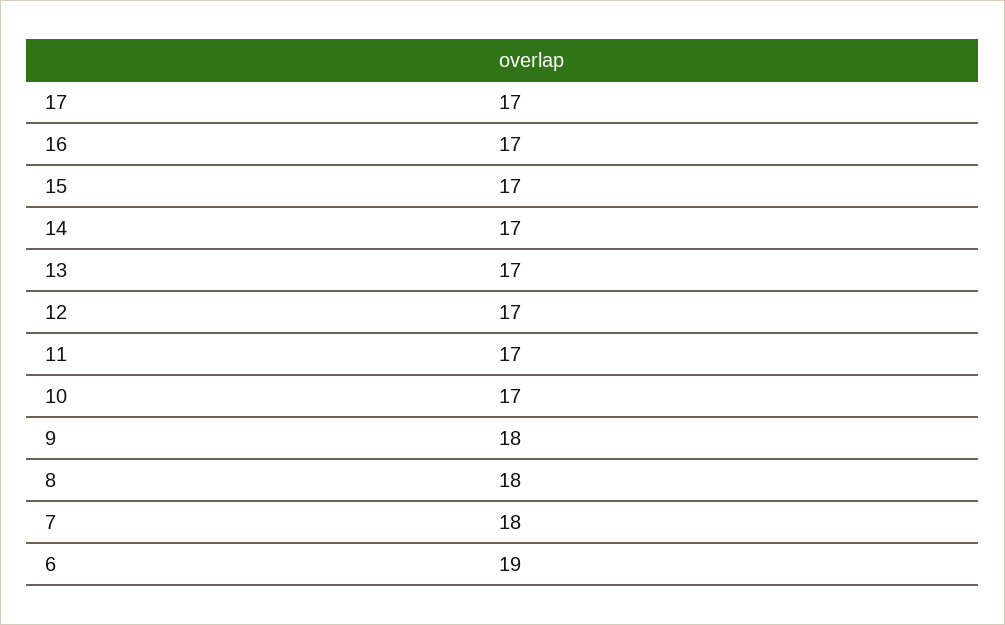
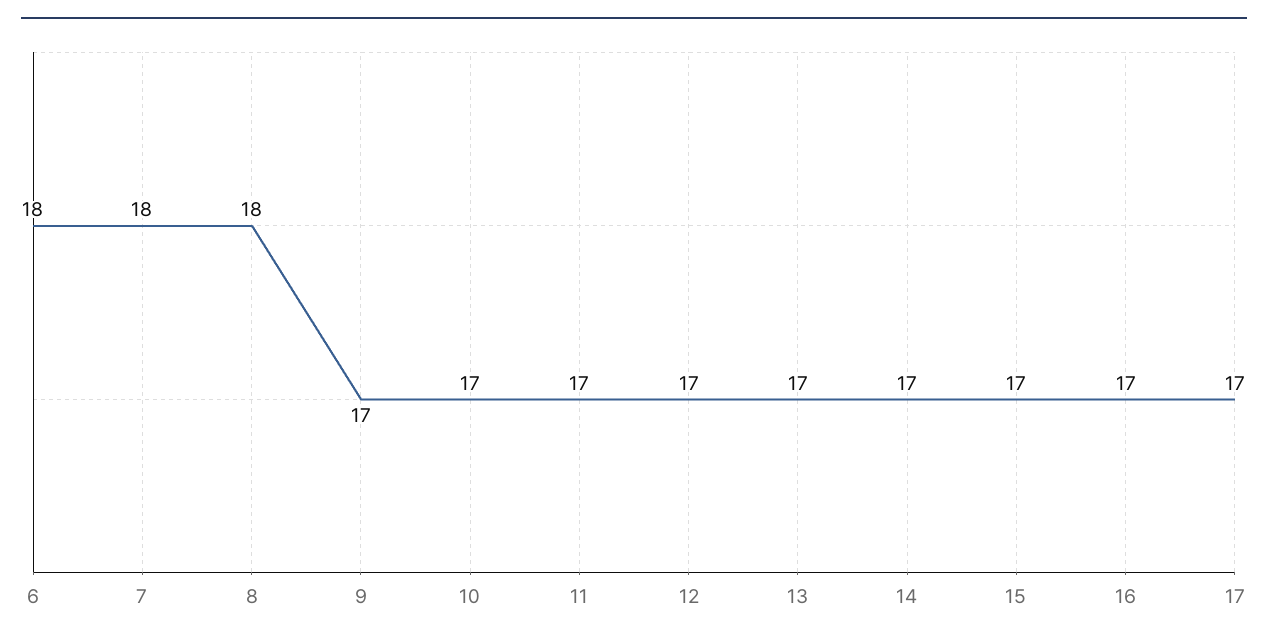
9: 18 -> 17
6: 19 -> 18

